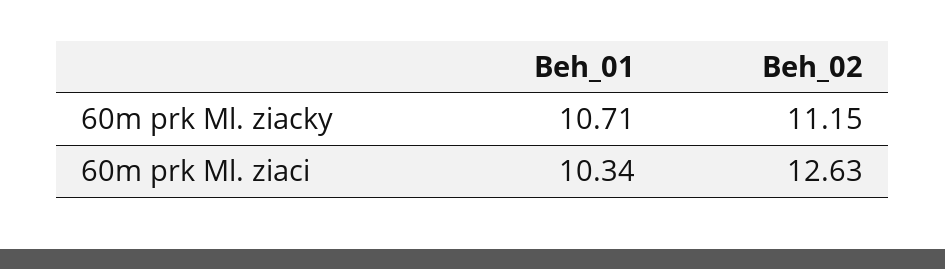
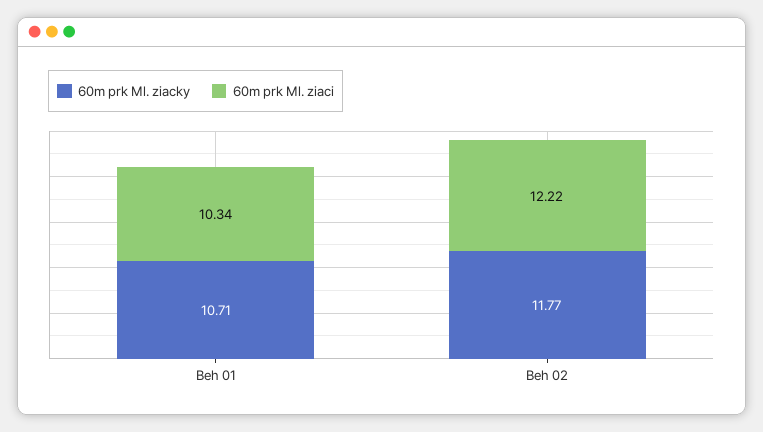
60m prk Ml. ziacky, Beh_02: 11.15 -> 11.77
60m prk Ml. ziaci, Beh_02: 12.63 -> 12.22

